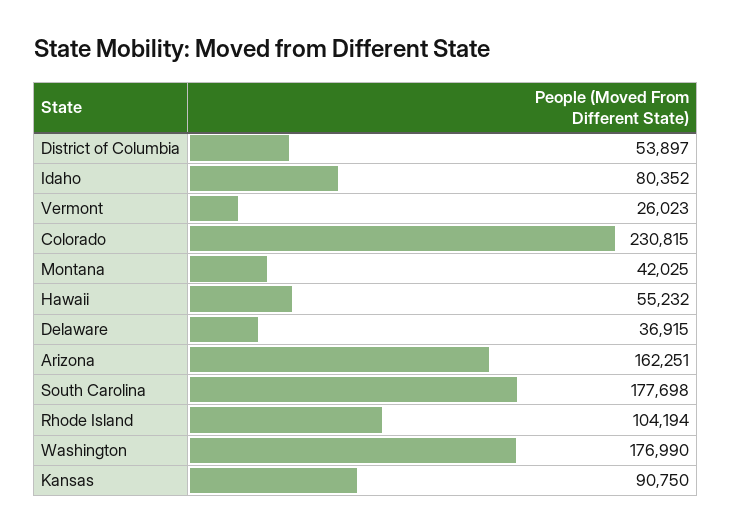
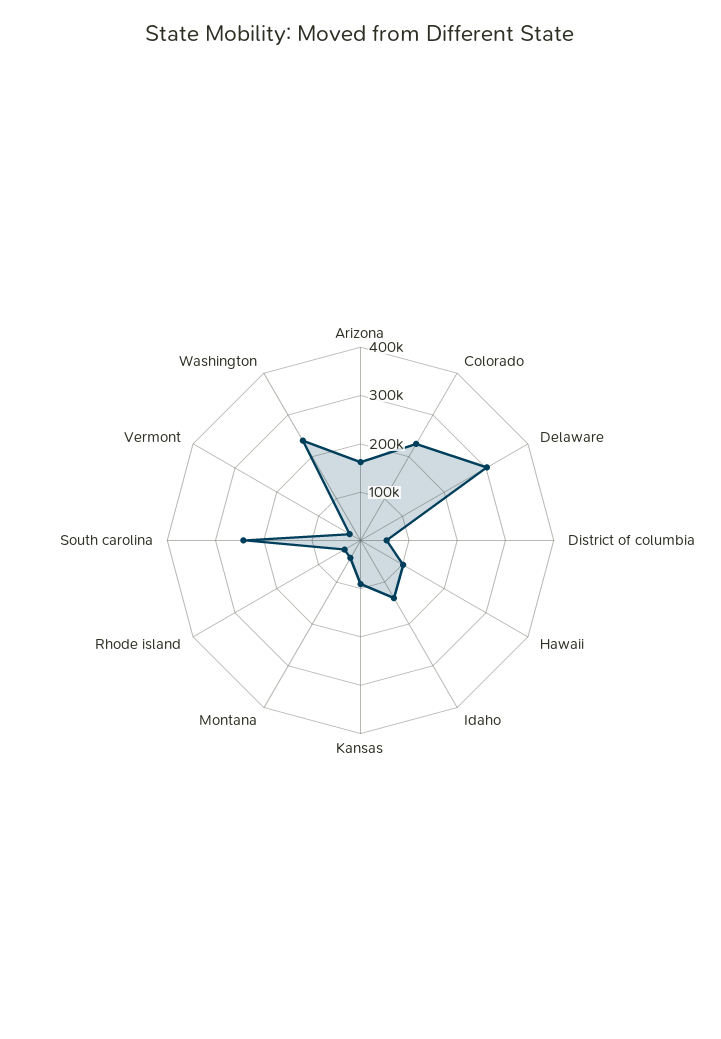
Idaho: 80352 -> 140000
Hawaii: 55232 -> 100000
Delaware: 36915 -> 300000
South Carolina: 177698 -> 240000
Rhode Island: 104194 -> 40000
Washington: 176990 -> 240000

